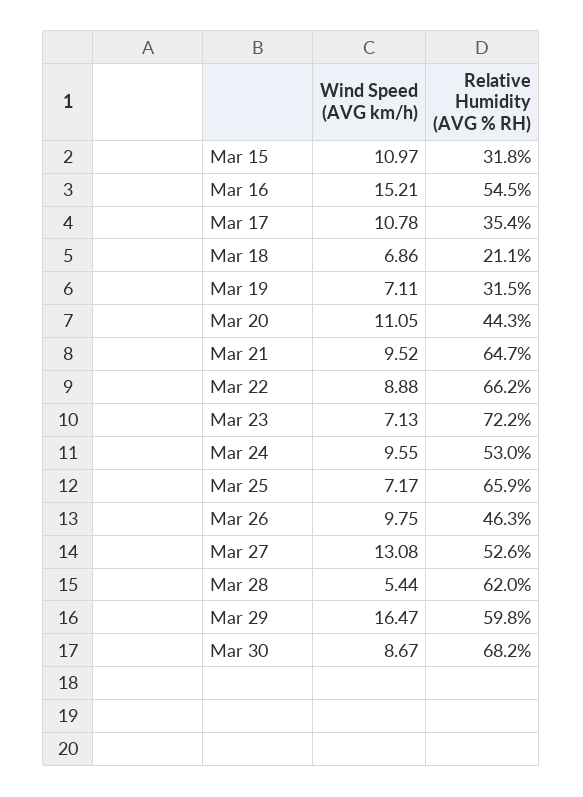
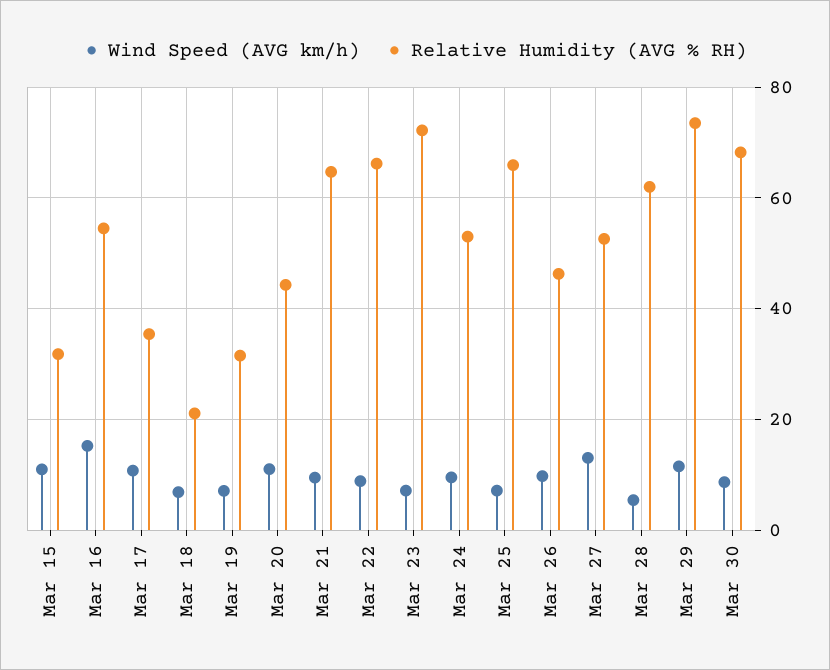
Wind Speed (AVG km/h), Mar 29: 16.47 -> 12
Relative Humidity (AVG % RH), Mar 29: 59.8 -> 74

